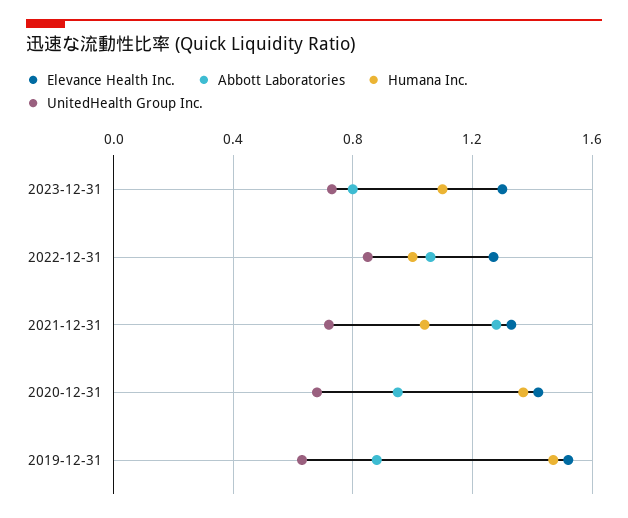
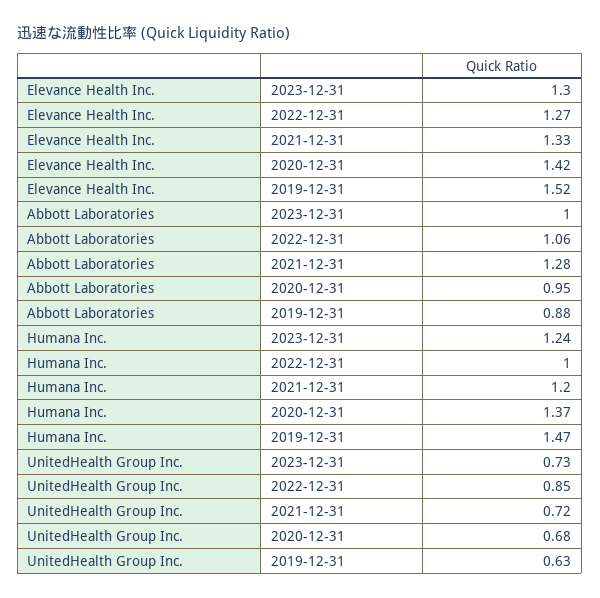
Abbott Laboratories, 2023-12-31: 0.8 -> 1
Humana Inc., 2023-12-31: 1.1 -> 1.24
Humana Inc., 2021-12-31: 1.05 -> 1.2

